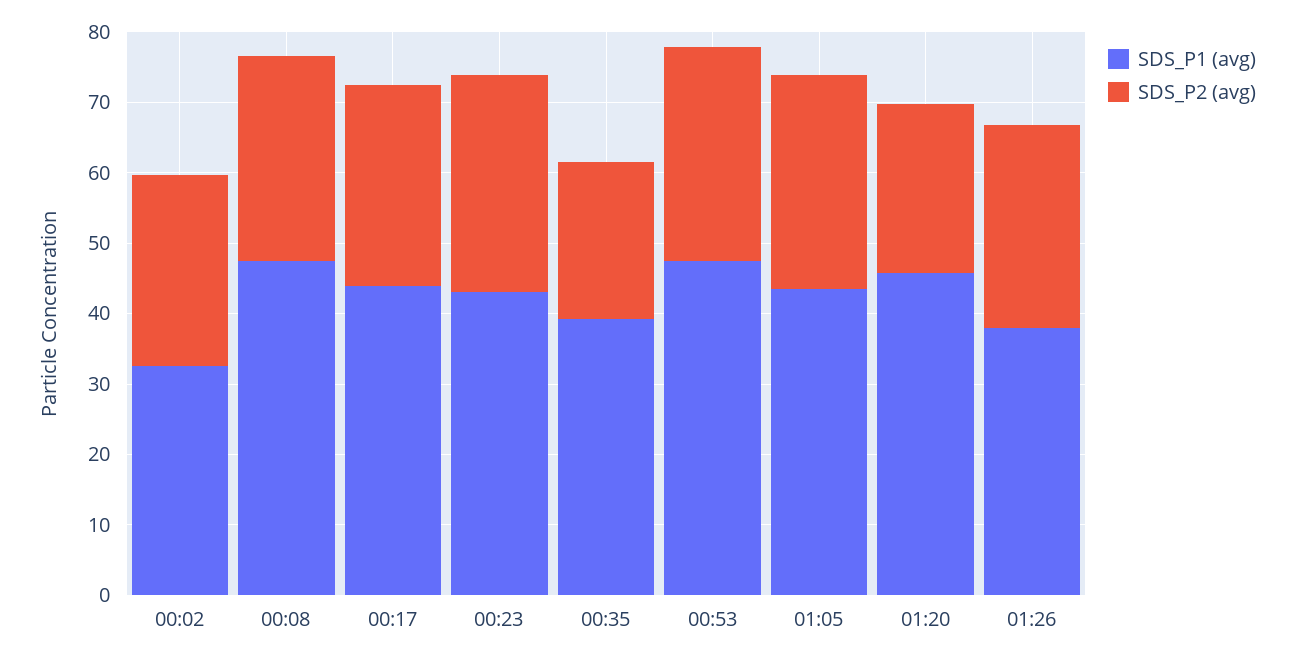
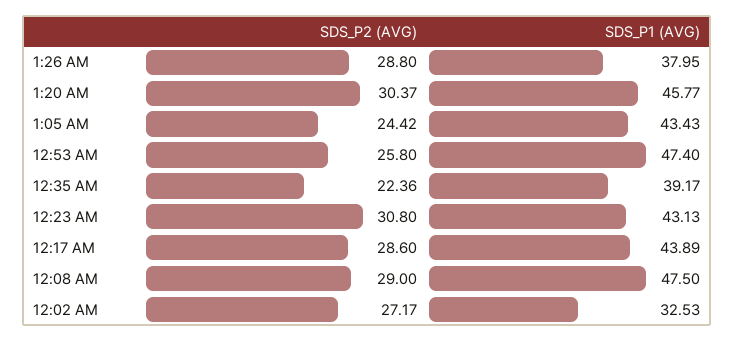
SDS_P2 (avg), 00:53: 30 -> 25.8
SDS_P2 (avg), 01:05: 30 -> 24.42
SDS_P2 (avg), 01:20: 24 -> 30.37

